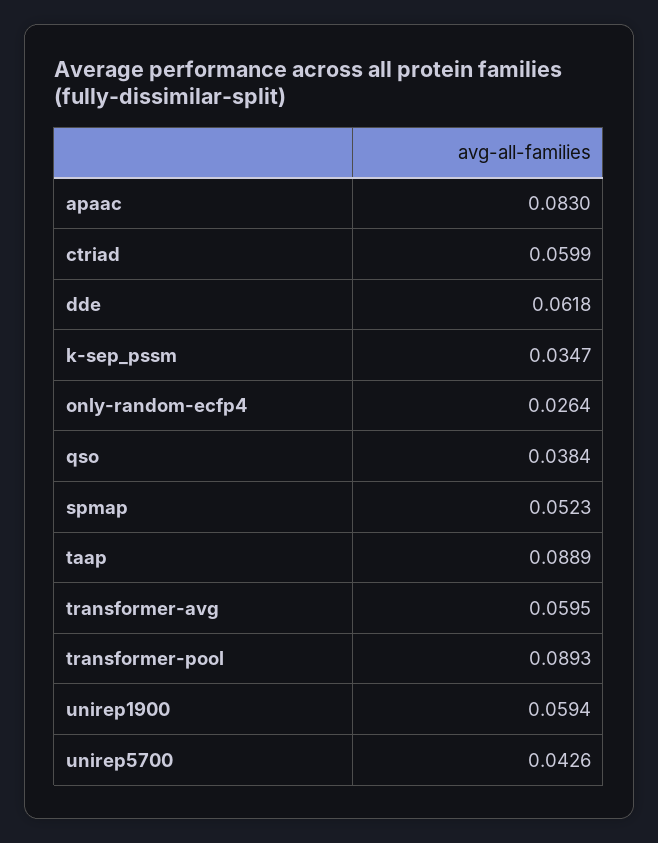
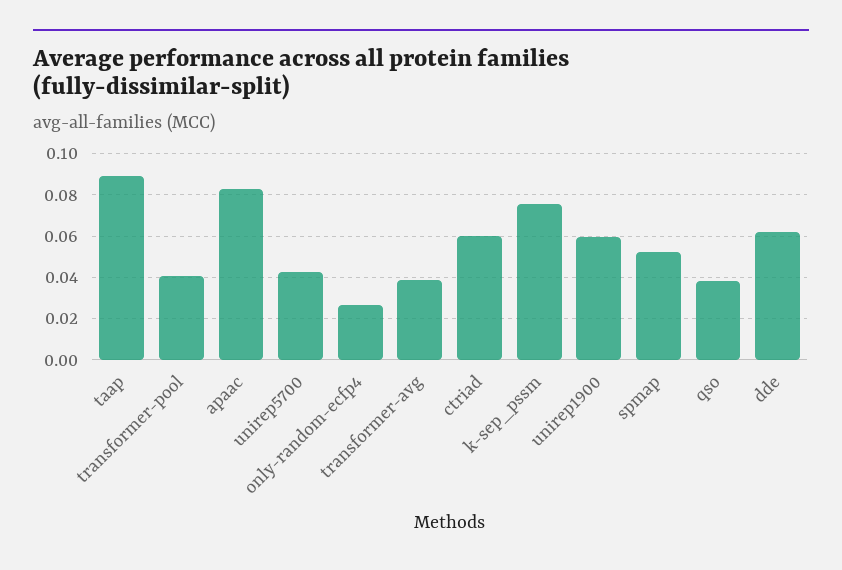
k-sep_pssm: 0.0347 -> 0.075
transformer-avg: 0.0595 -> 0.04
transformer-pool: 0.0893 -> 0.04

